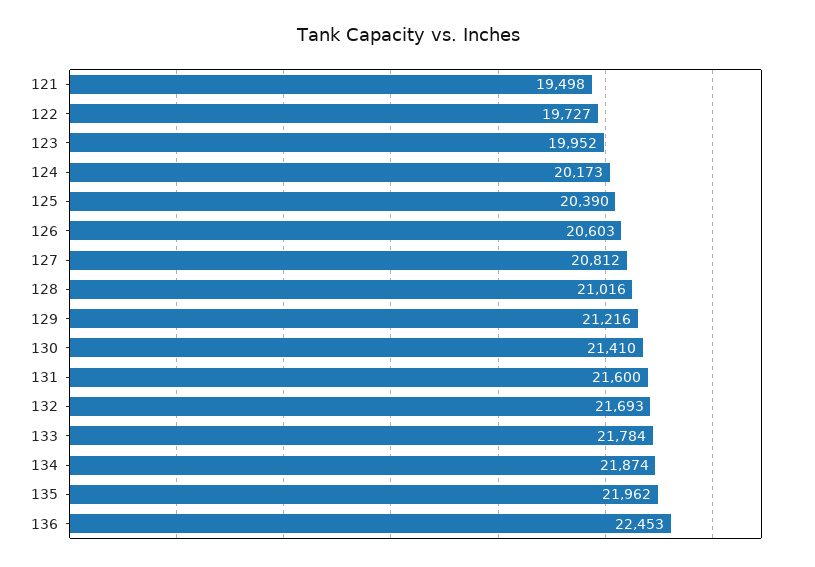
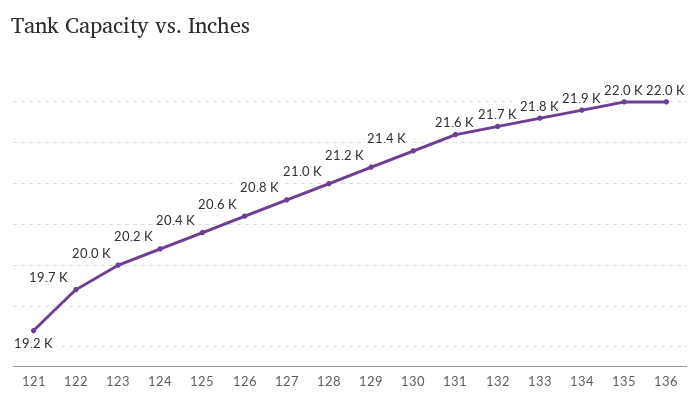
121: 19498 -> 19200
136: 22453 -> 22000

